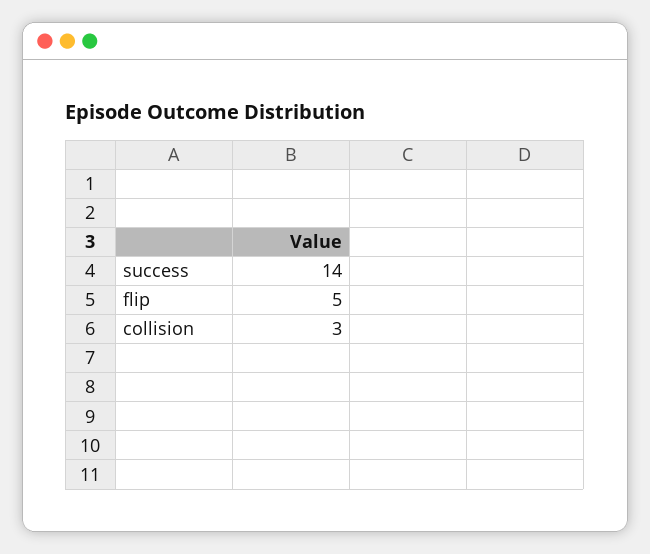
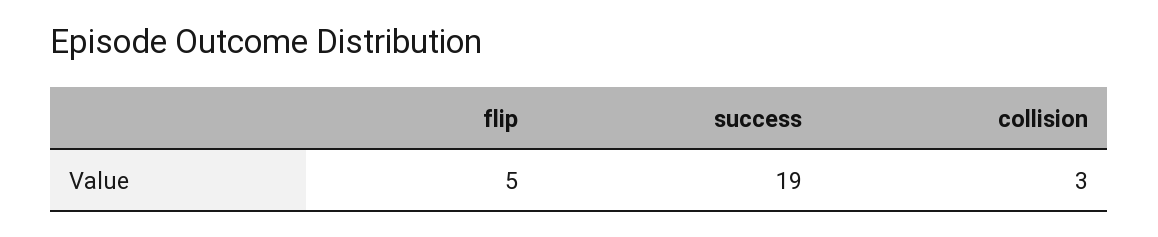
success: 14 -> 19

